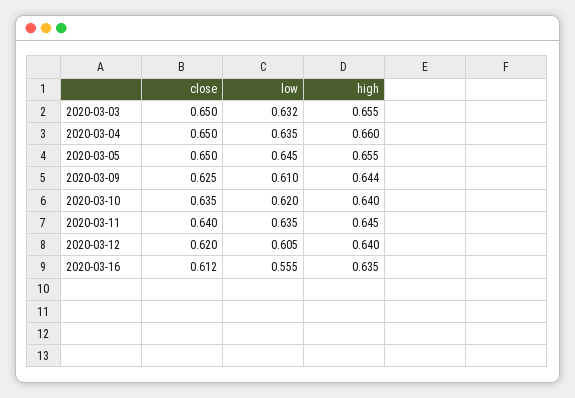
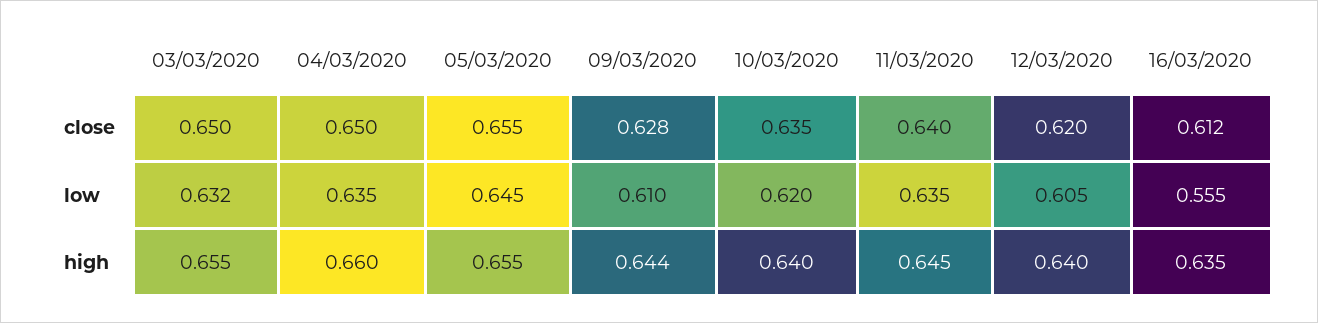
close, 2020-03-05: 0.65 -> 0.655
close, 2020-03-09: 0.625 -> 0.628

